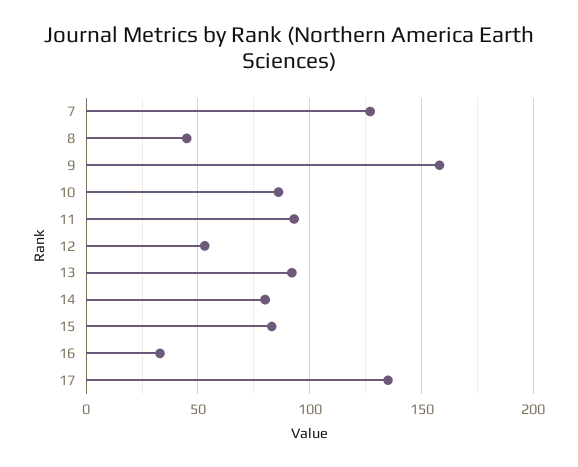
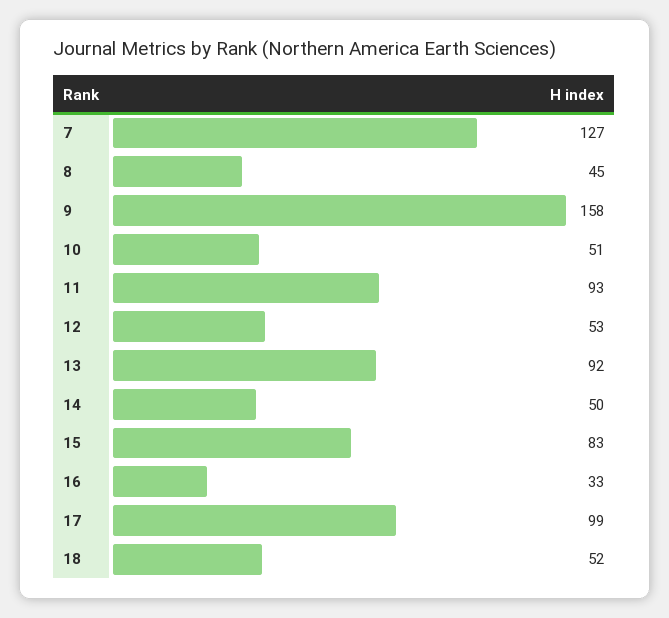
10: 85 -> 51
14: 80 -> 50
17: 135 -> 99
18: none -> 52

